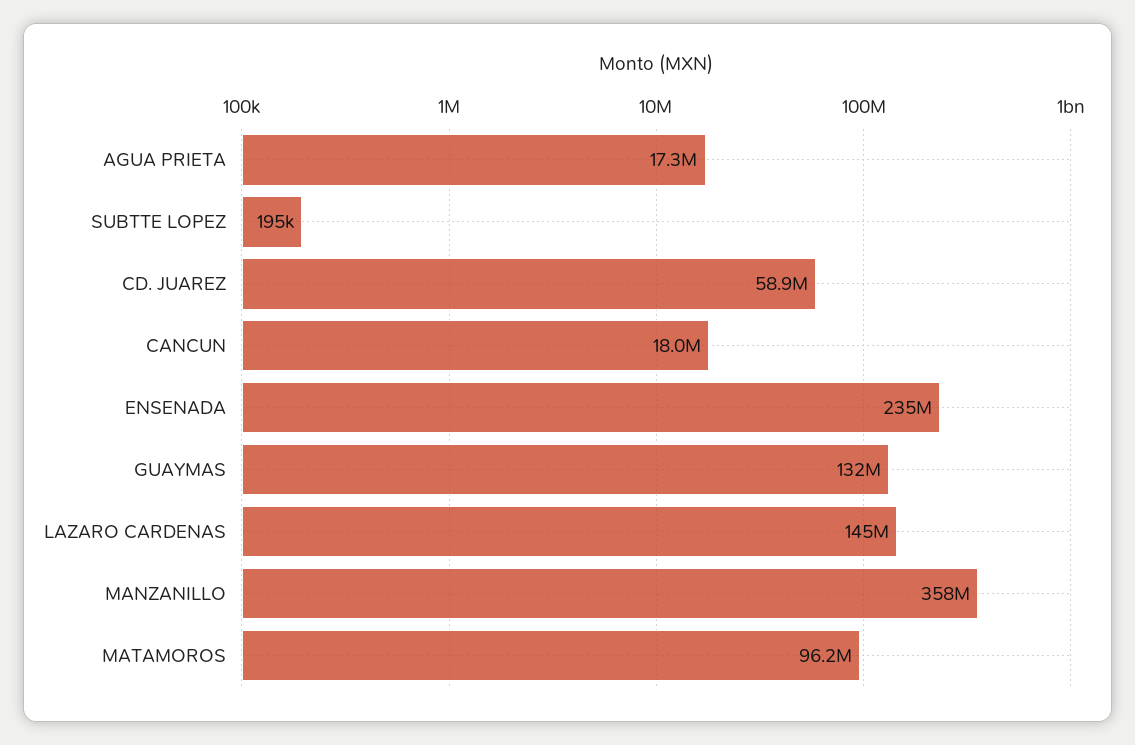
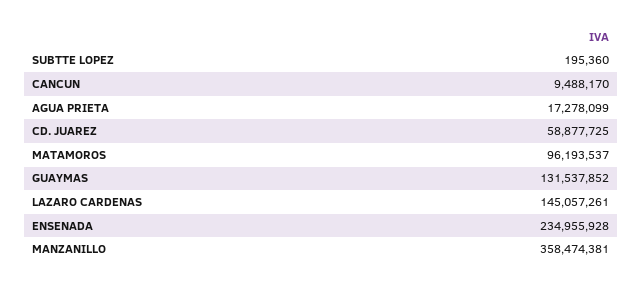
CANCUN: 18000000 -> 9488170

